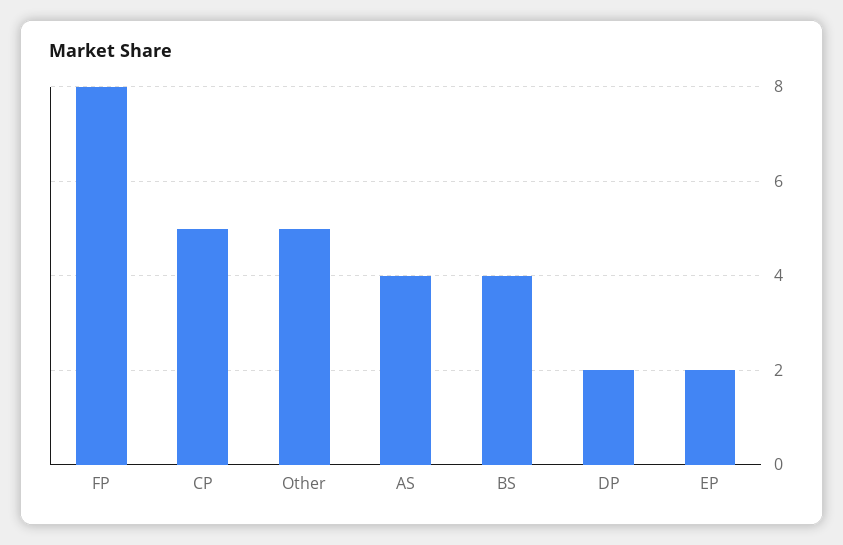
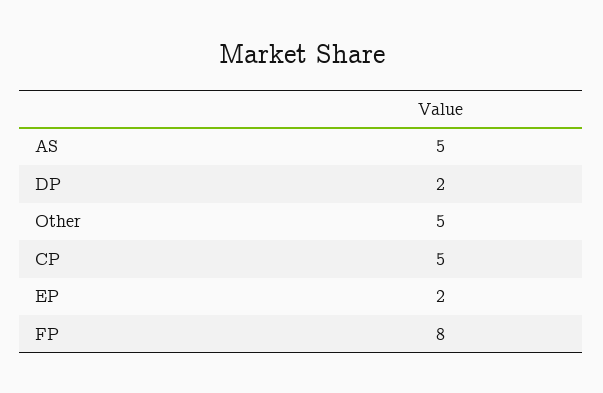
AS: 4 -> 5
BS: 4 -> none

